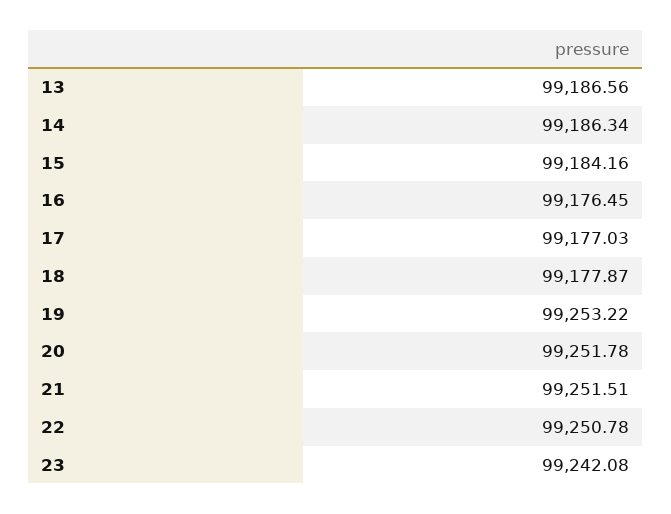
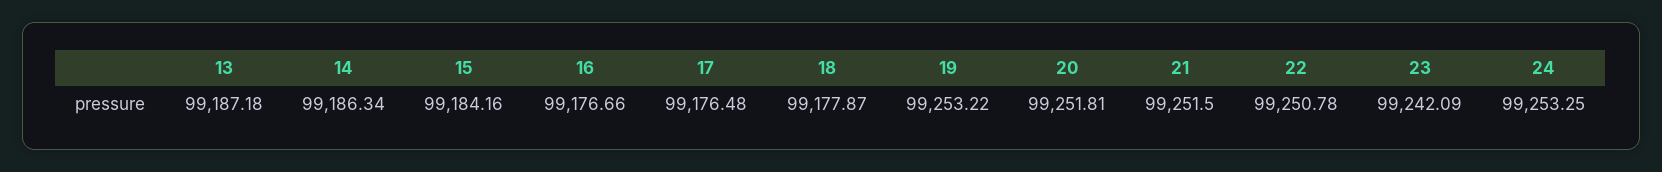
13: 99186.56 -> 99187.18
16: 99176.45 -> 99176.66
17: 99177.03 -> 99176.48
20: 99251.78 -> 99251.81
21: 99251.51 -> 99251.5
23: 99242.08 -> 99242.09
24: none -> 99253.25

